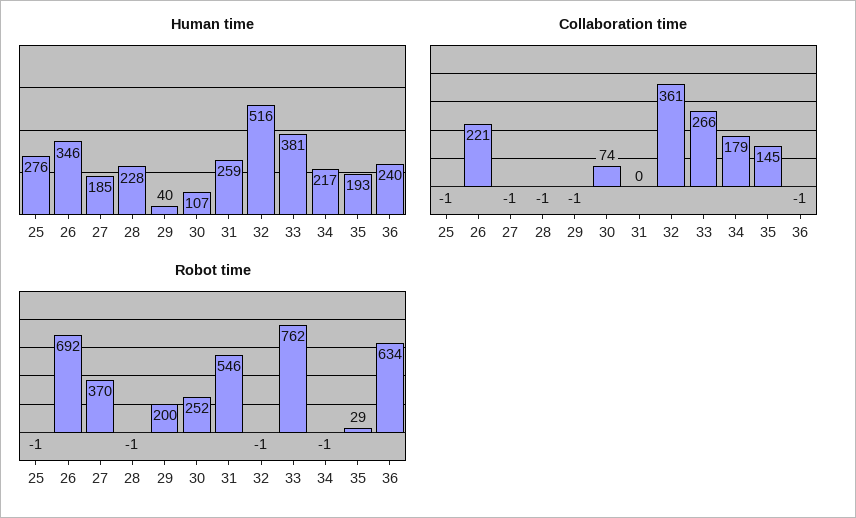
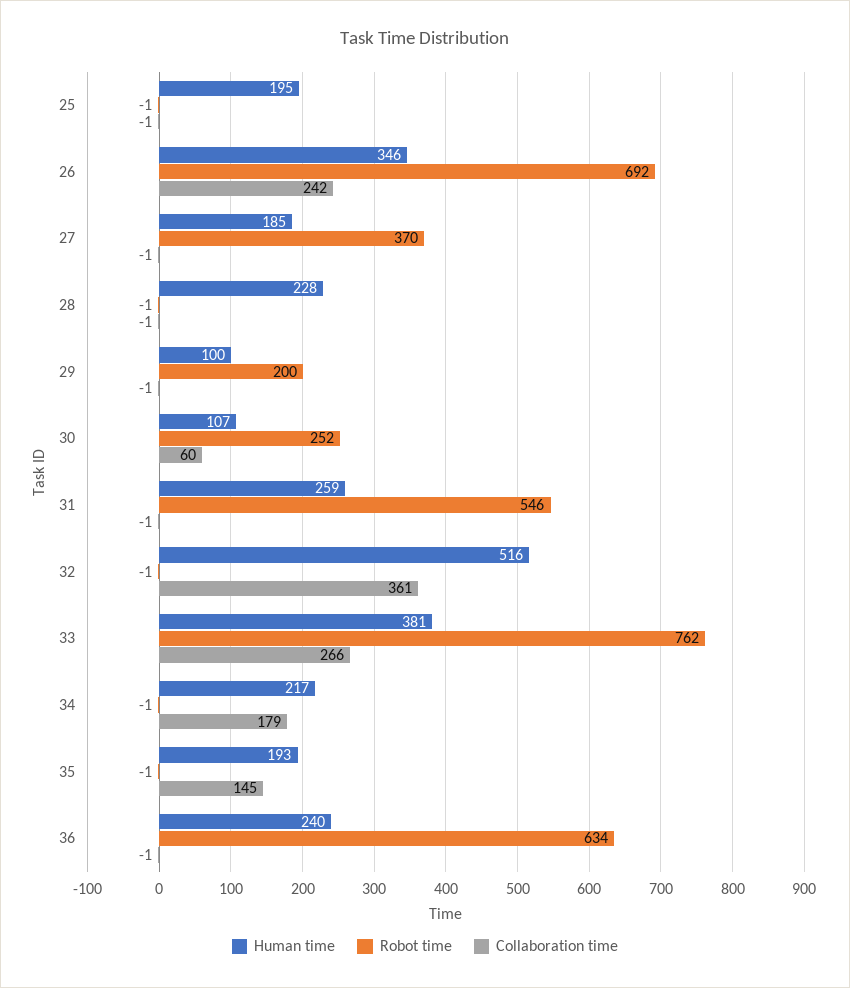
Human time, 25: 276 -> 195
Human time, 29: 40 -> 100
Collaboration time, 26: 221 -> 242
Collaboration time, 30: 74 -> 60
Collaboration time, 31: 0 -> -1
Robot time, 35: 29 -> -1

